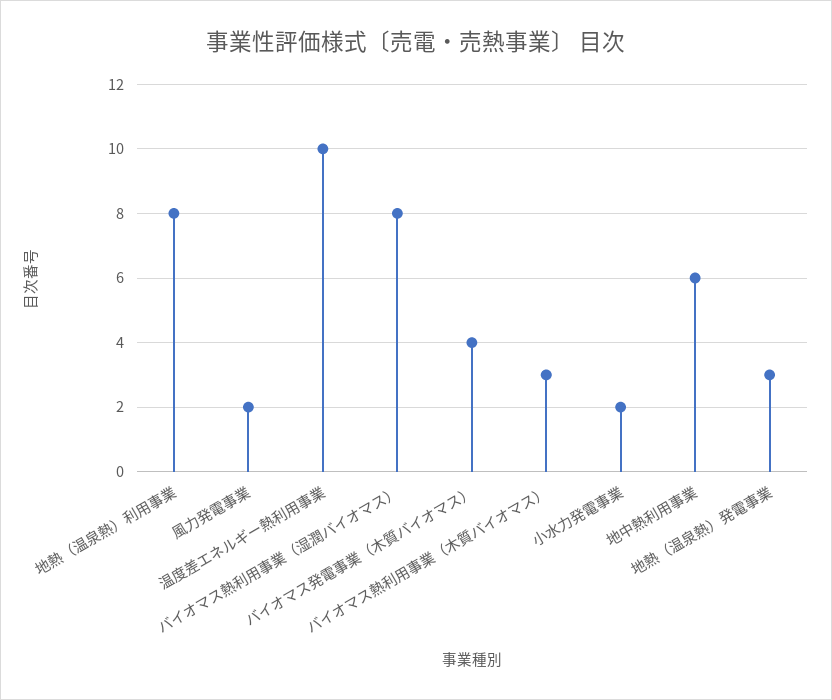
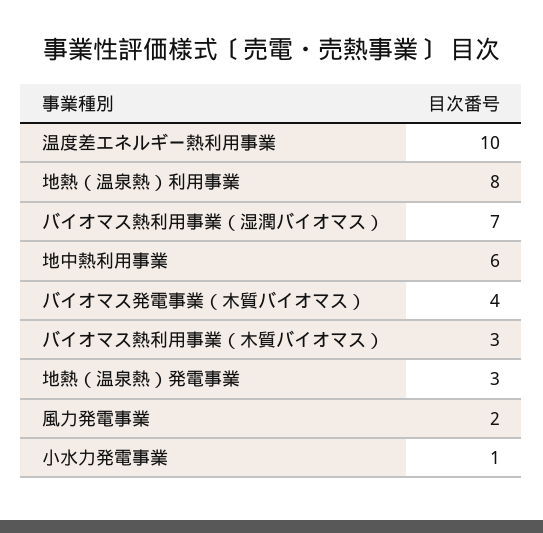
バイオマス熱利用事業（湿潤バイオマス）: 8 -> 7
小水力発電事業: 2 -> 1

